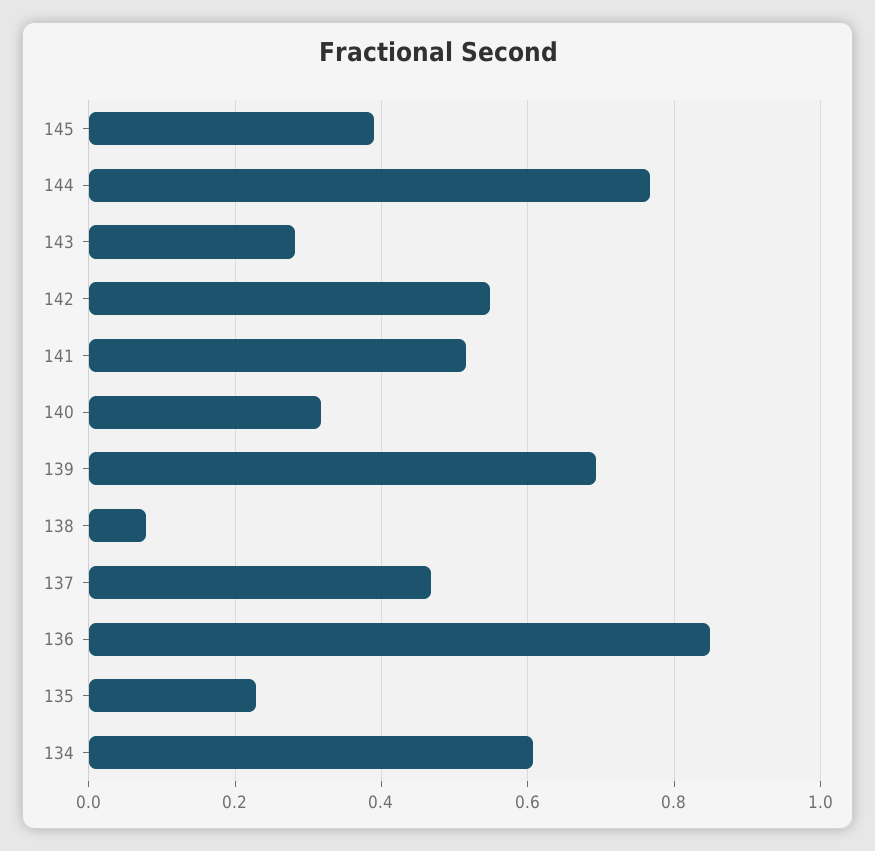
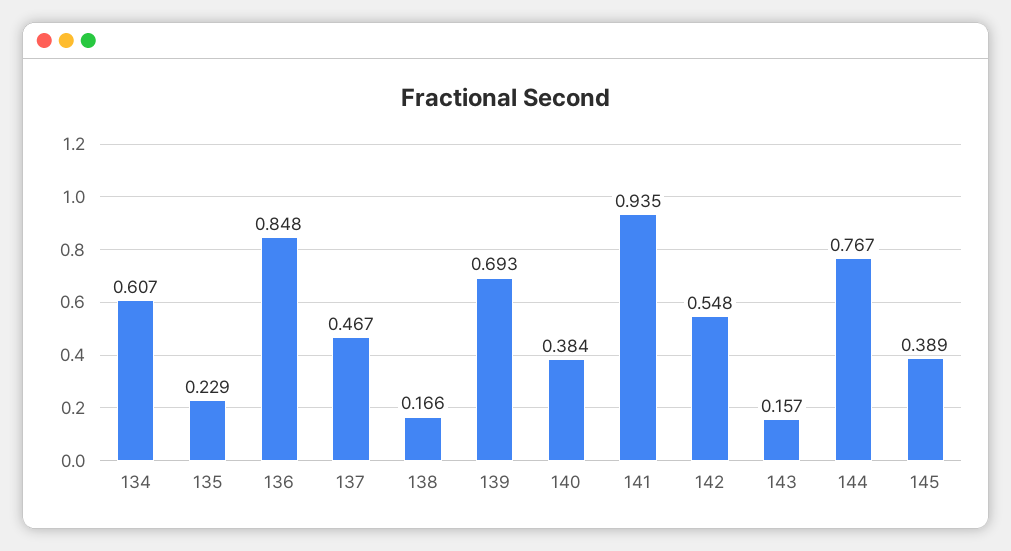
143: 0.28 -> 0.157
141: 0.52 -> 0.935
140: 0.32 -> 0.384
138: 0.08 -> 0.166

